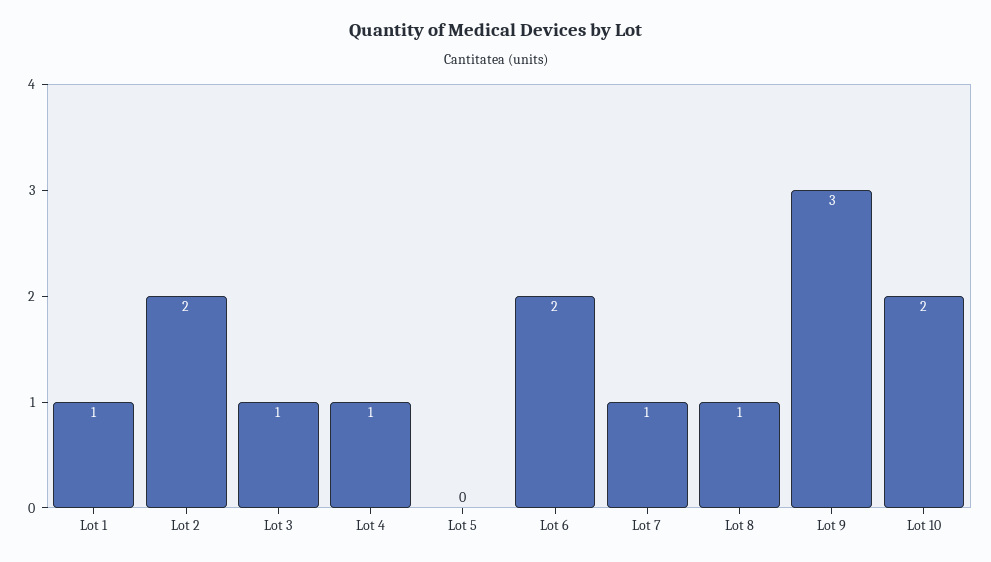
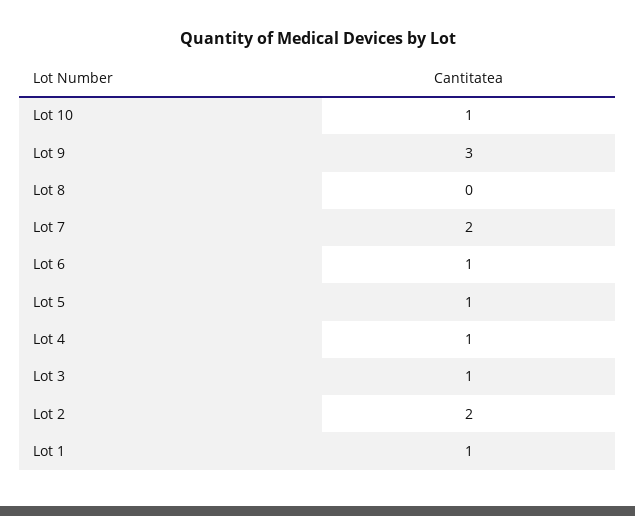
Lot 5: 0 -> 1
Lot 6: 2 -> 1
Lot 7: 1 -> 2
Lot 8: 1 -> 0
Lot 10: 2 -> 1

